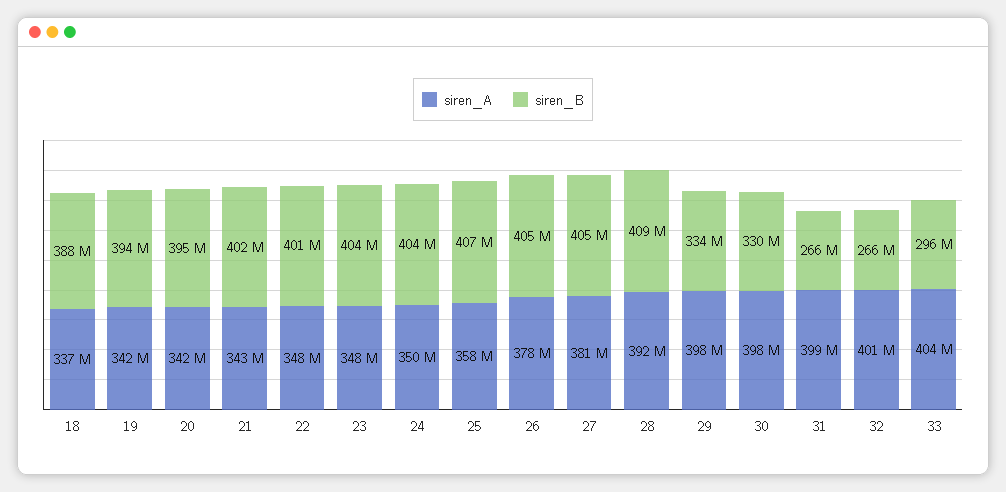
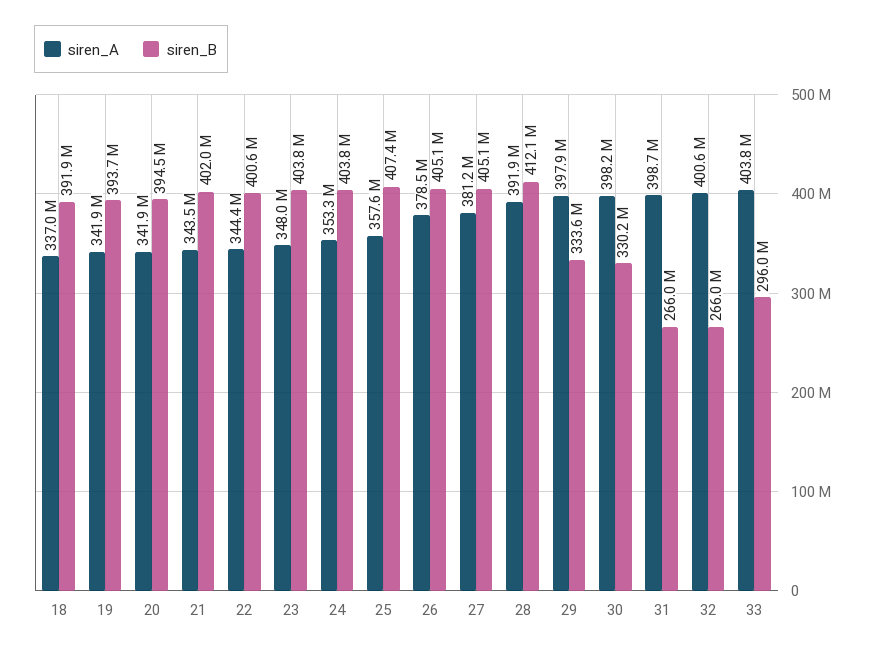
siren_B, 18: 388000000 -> 391900000
siren_A, 22: 348000000 -> 344400000
siren_A, 24: 350000000 -> 353300000
siren_B, 28: 409000000 -> 412100000

